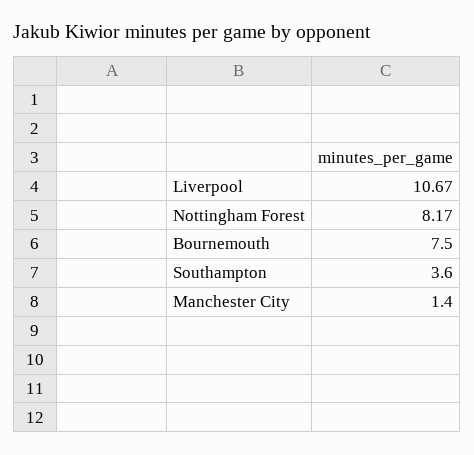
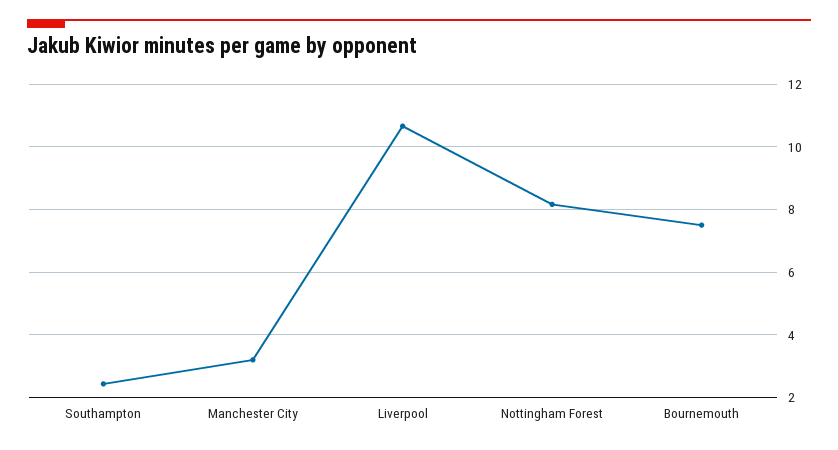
Southampton: 3.6 -> 2.4
Manchester City: 1.4 -> 3.2

